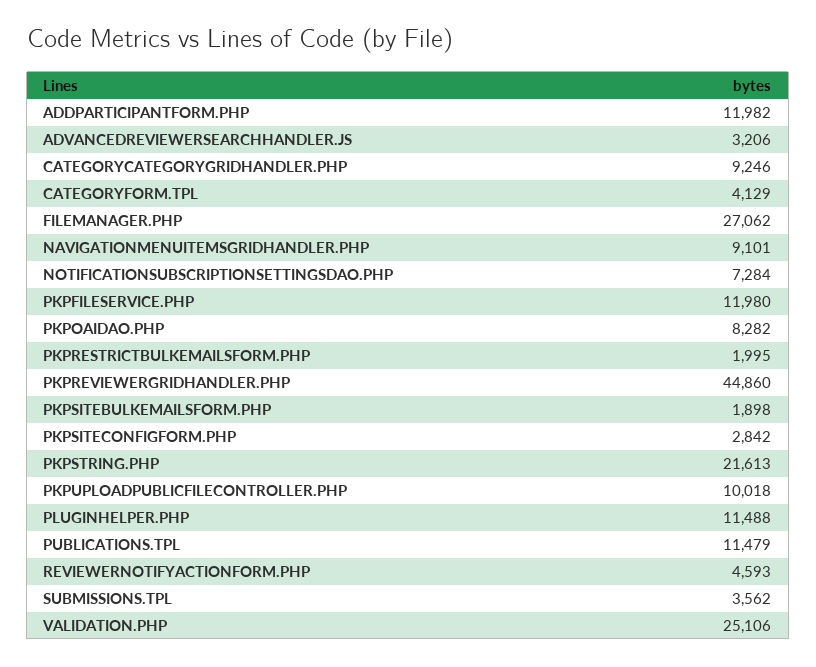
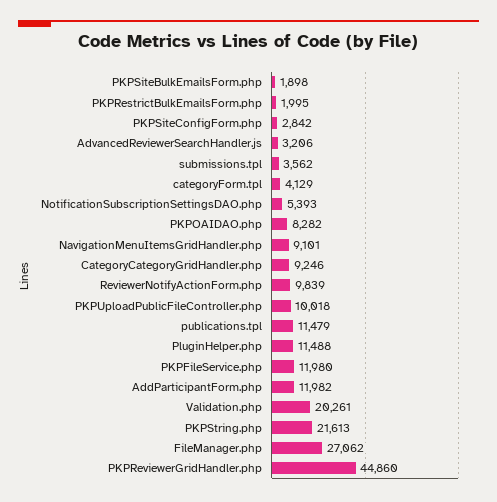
NOTIFICATIONSUBSCRIPTIONSETTINGSDAO.PHP: 7284 -> 5393
REVIEWERNOTIFYACTIONFORM.PHP: 4593 -> 9839
VALIDATION.PHP: 25106 -> 20261

